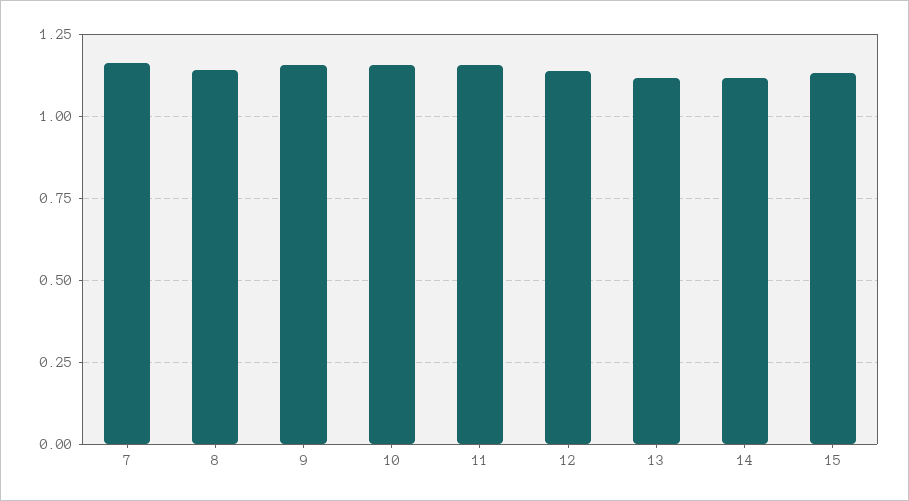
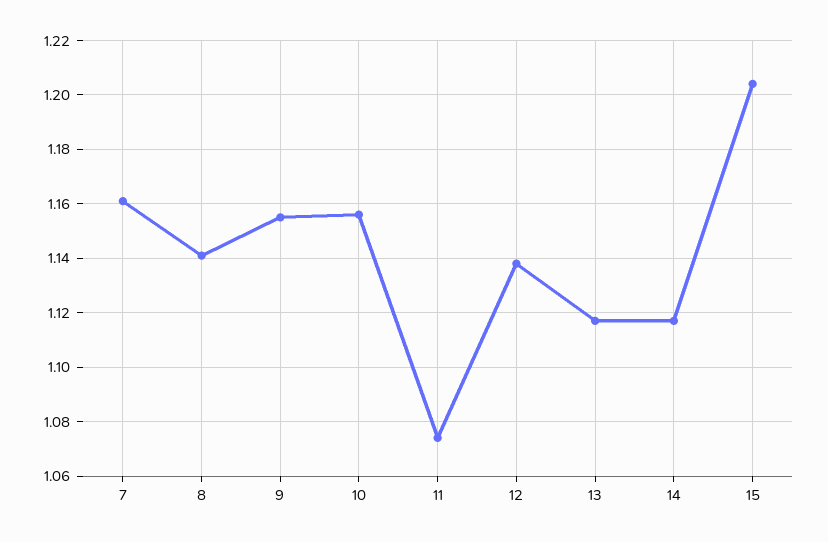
11: 1.15 -> 1.075
15: 1.125 -> 1.205

